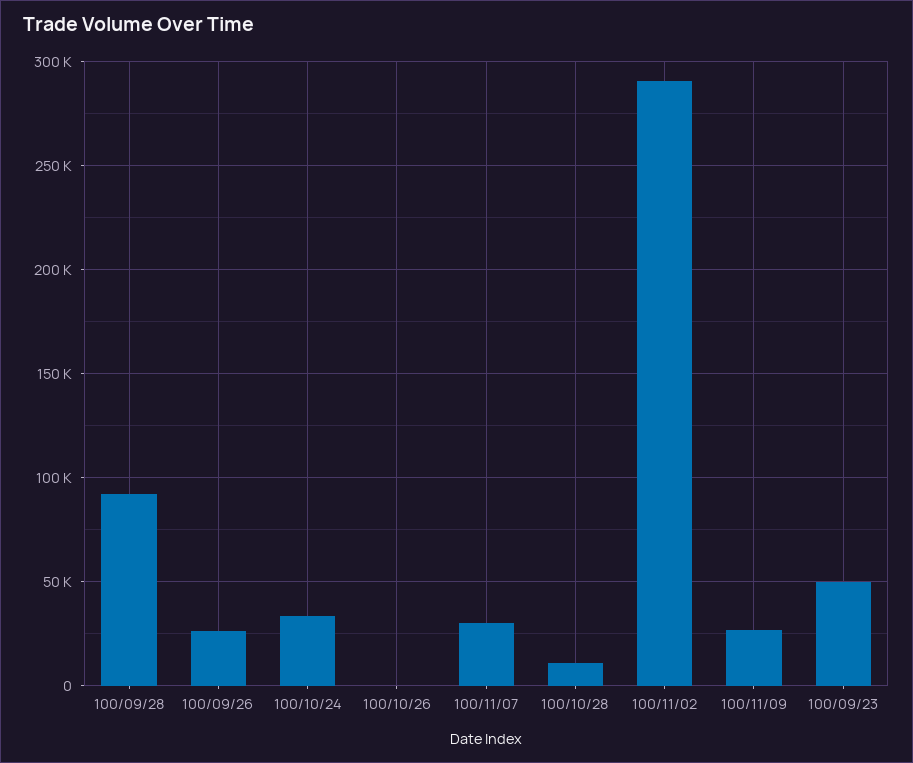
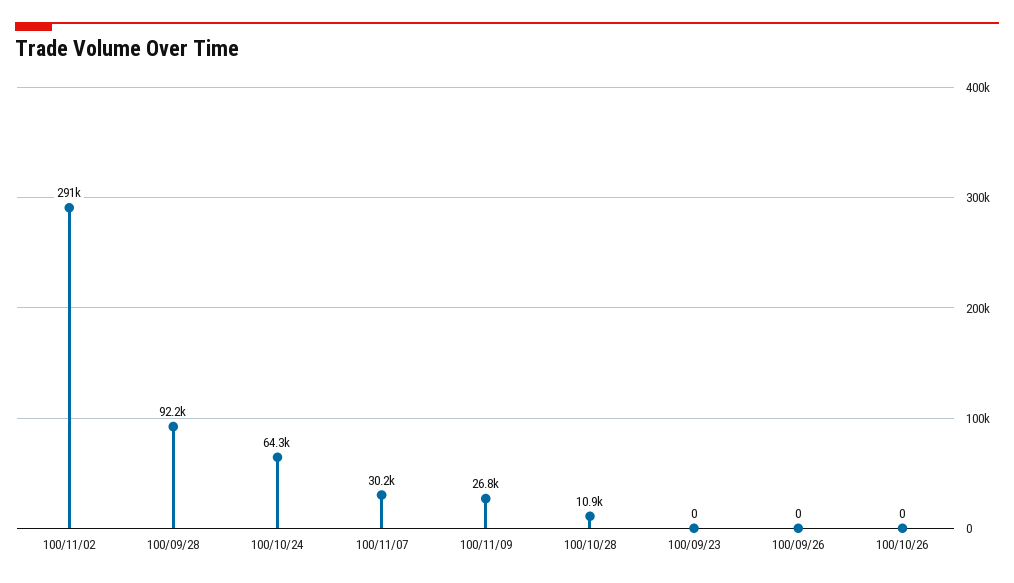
100/09/26: 25000 -> 0
100/10/24: 35000 -> 64300
100/09/23: 50000 -> 0

